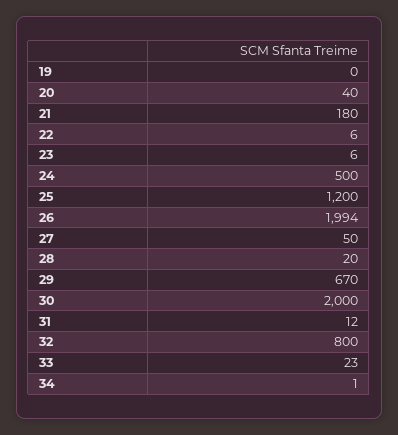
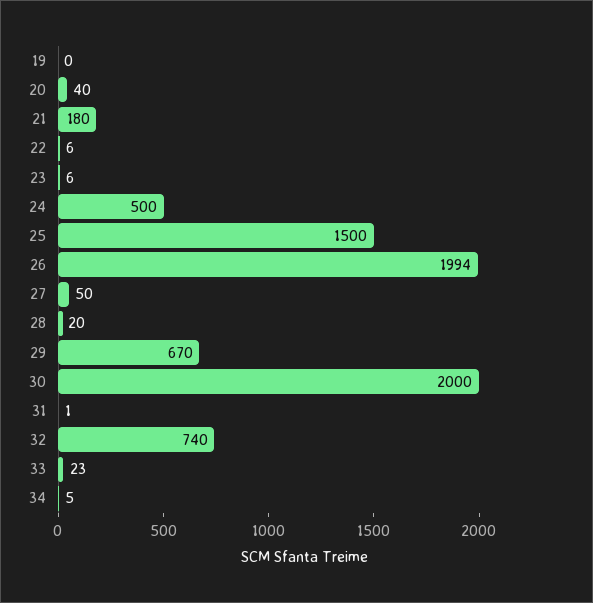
25: 1200 -> 1500
31: 12 -> 1
32: 800 -> 740
34: 1 -> 5

